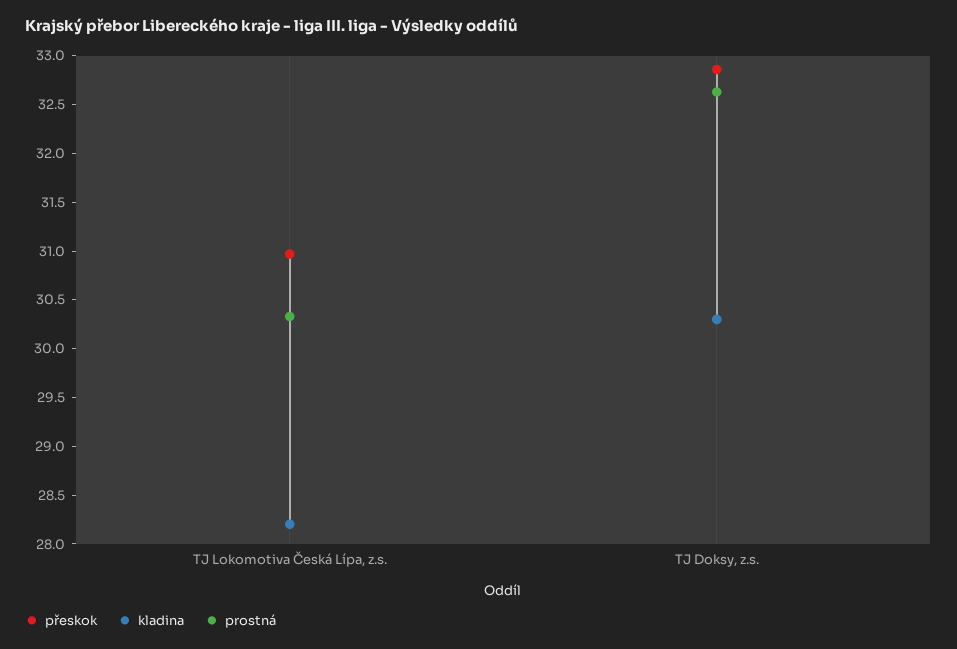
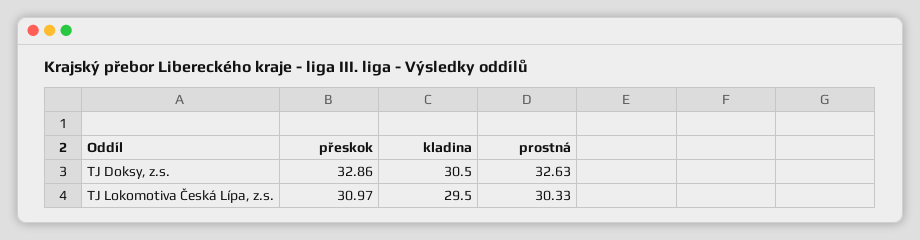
kladina, TJ Lokomotiva Česká Lípa, z.s.: 28.2 -> 29.5
kladina, TJ Doksy, z.s.: 30.3 -> 30.5

